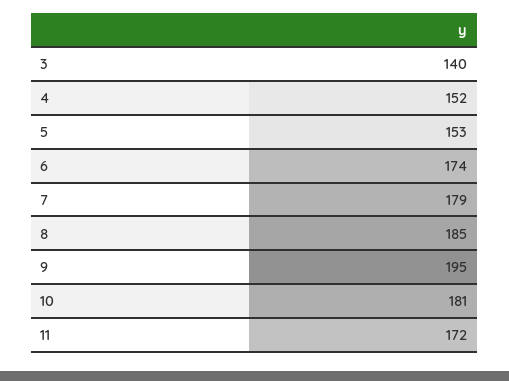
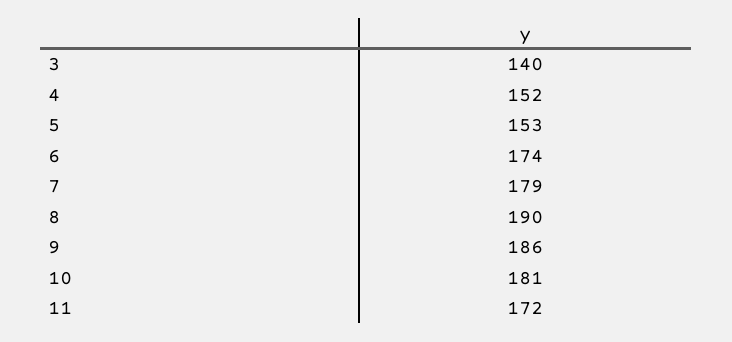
8: 185 -> 190
9: 195 -> 186

